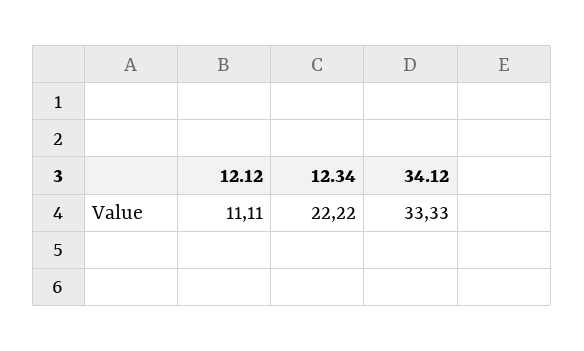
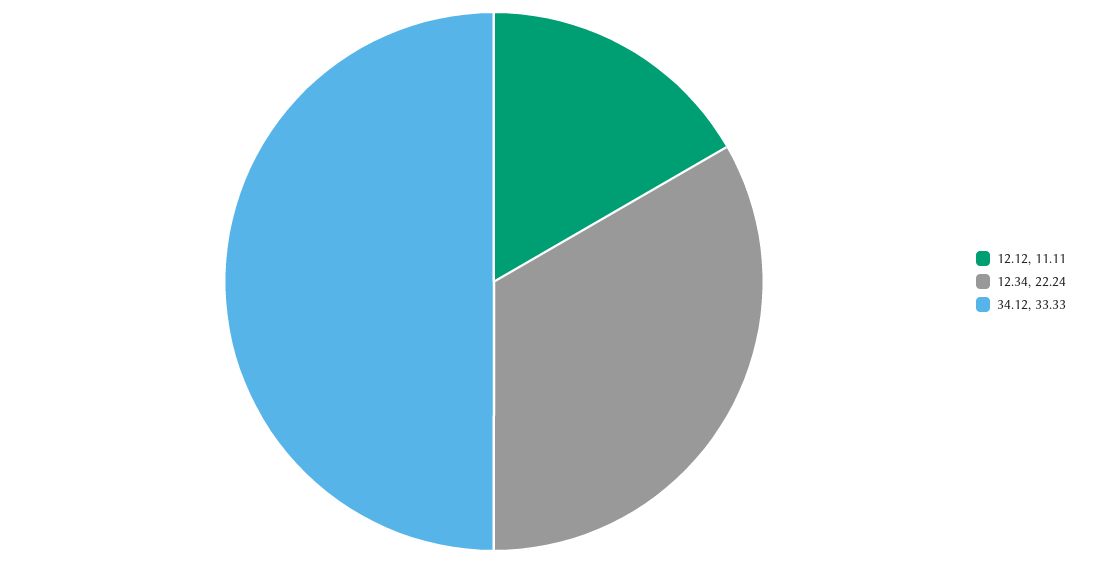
12.34: 22.22 -> 22.24

